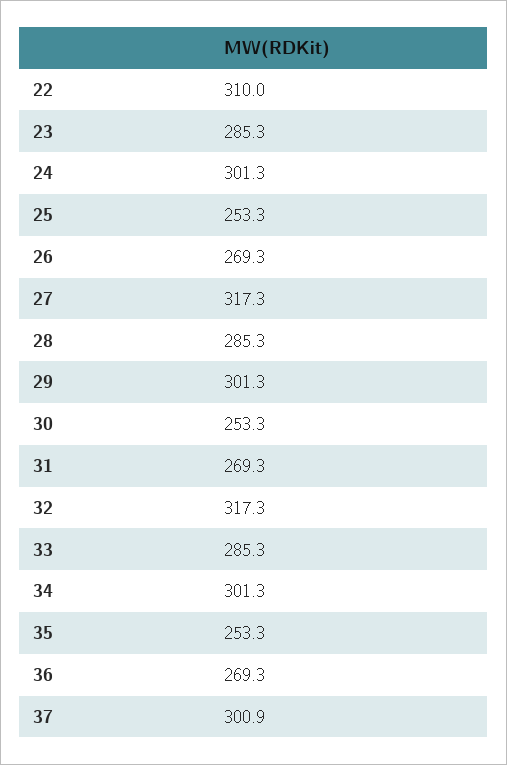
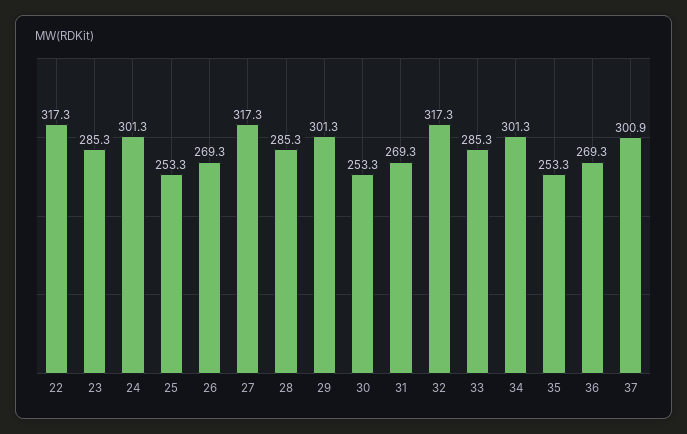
22: 310 -> 317.3

